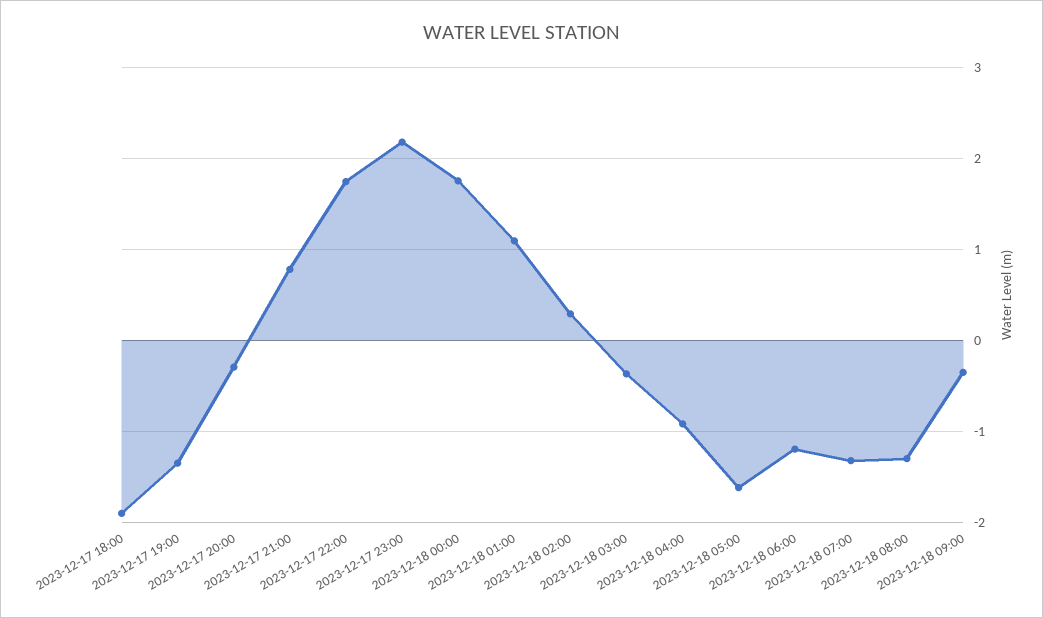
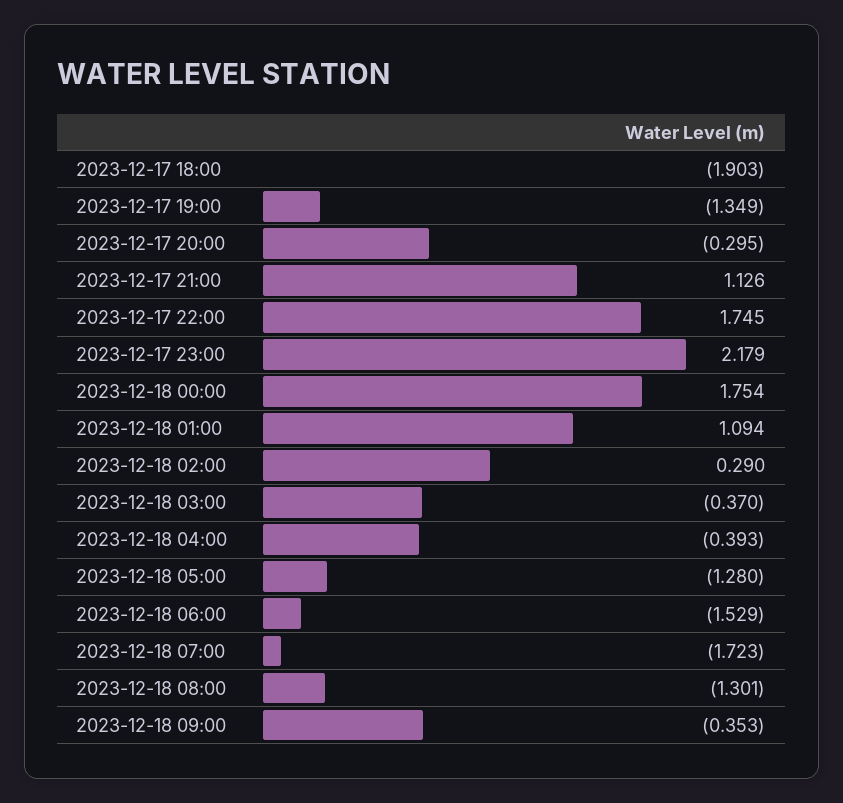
2023-12-17 21:00: 0.8 -> 1.126
2023-12-18 04:00: -0.9 -> -0.393
2023-12-18 05:00: -1.6 -> -1.28
2023-12-18 06:00: -1.2 -> -1.529
2023-12-18 07:00: -1.3 -> -1.723

